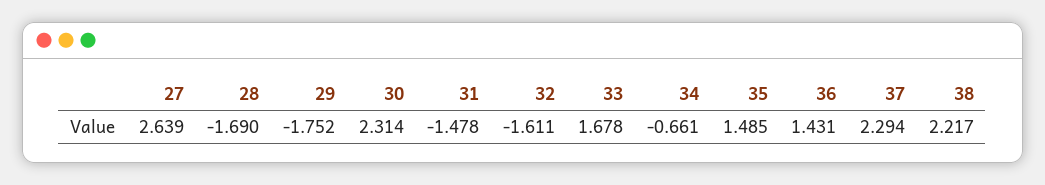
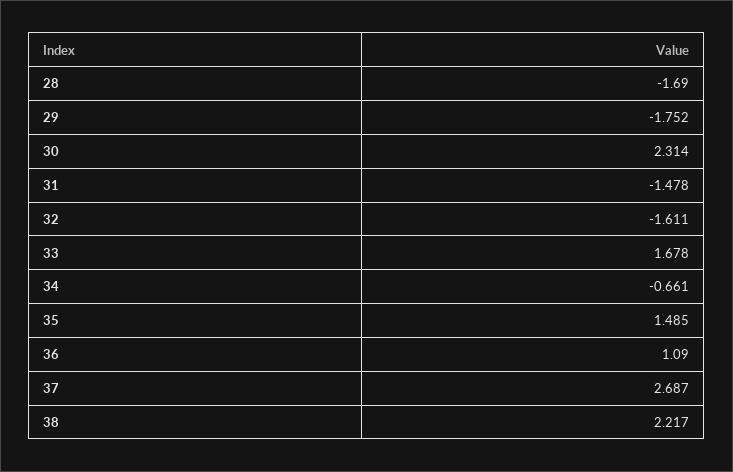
27: 2.639 -> none
36: 1.431 -> 1.09
37: 2.294 -> 2.687

